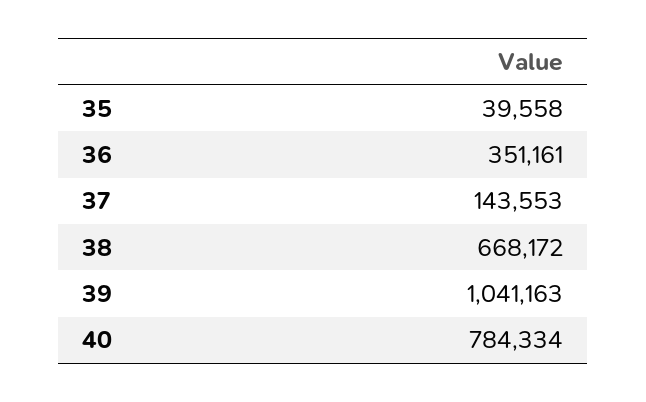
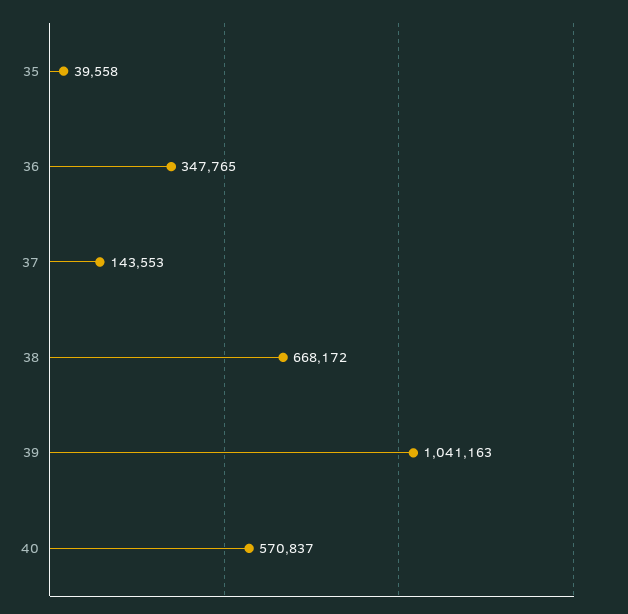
36: 351161 -> 347765
40: 784334 -> 570837

